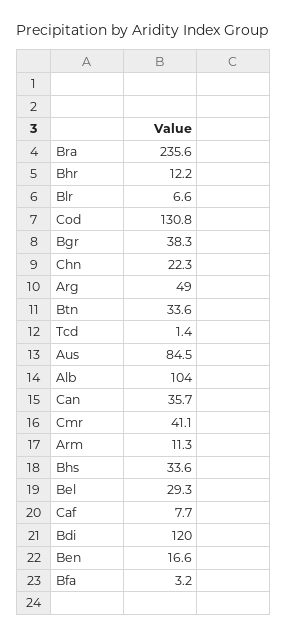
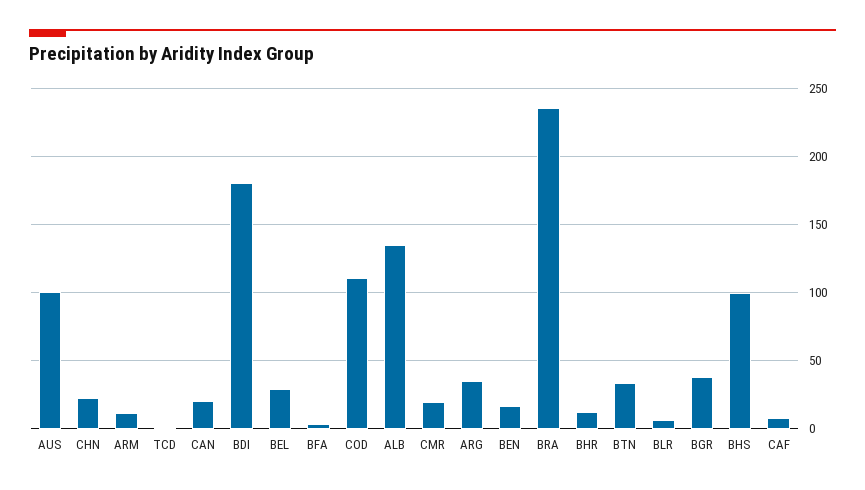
Cod: 130.8 -> 110
Arg: 49 -> 35
Aus: 84.5 -> 100
Alb: 104 -> 135
Can: 35.7 -> 20
Cmr: 41.1 -> 20
Bhs: 33.6 -> 100
Bdi: 120 -> 180

